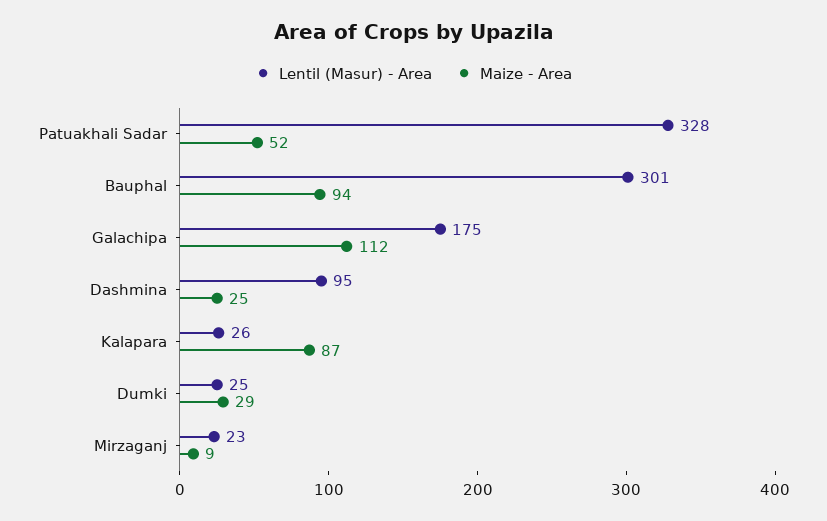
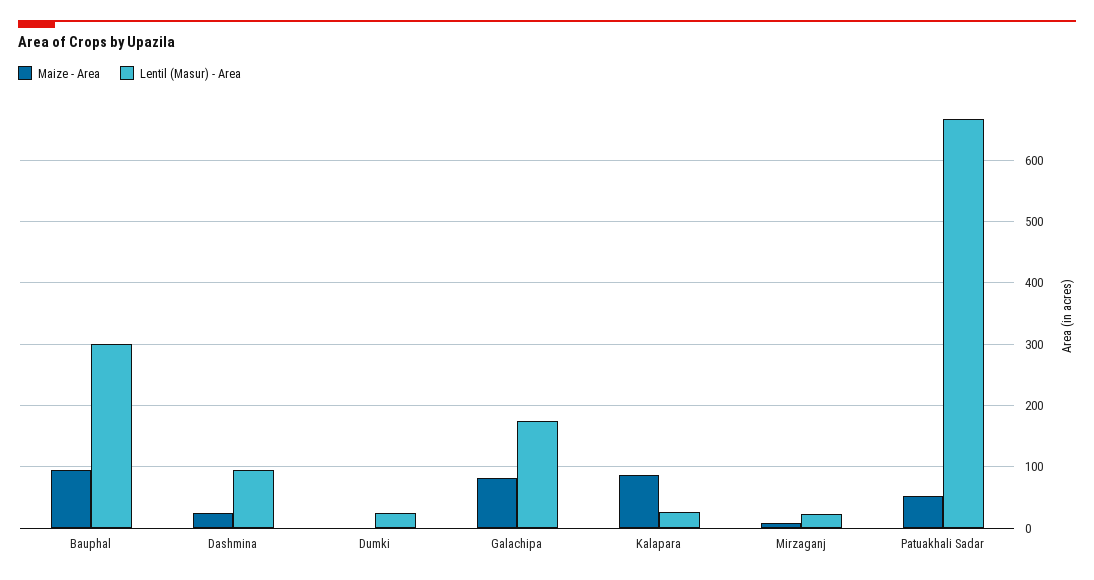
Lentil (Masur) - Area, Patuakhali Sadar: 328 -> 670
Maize - Area, Galachipa: 112 -> 80
Maize - Area, Dumki: 29 -> 0

